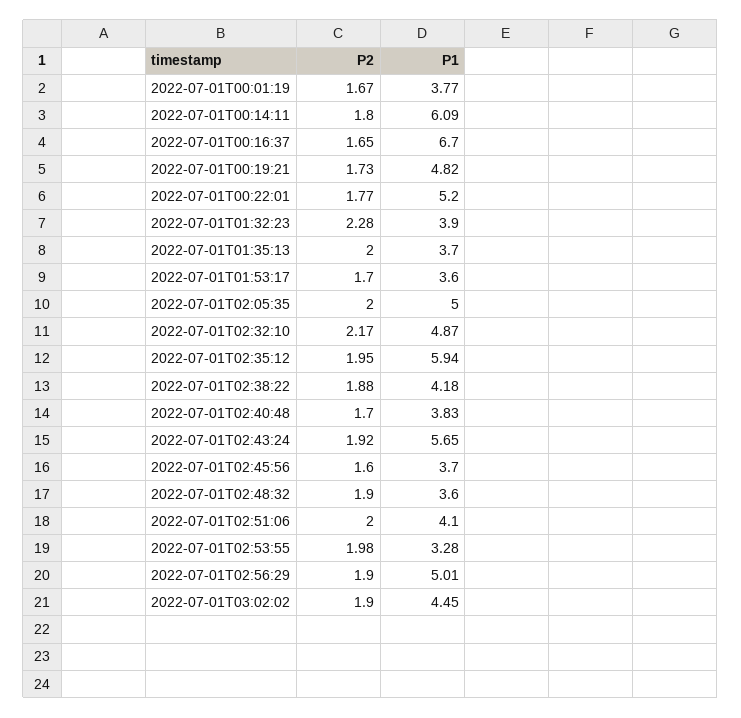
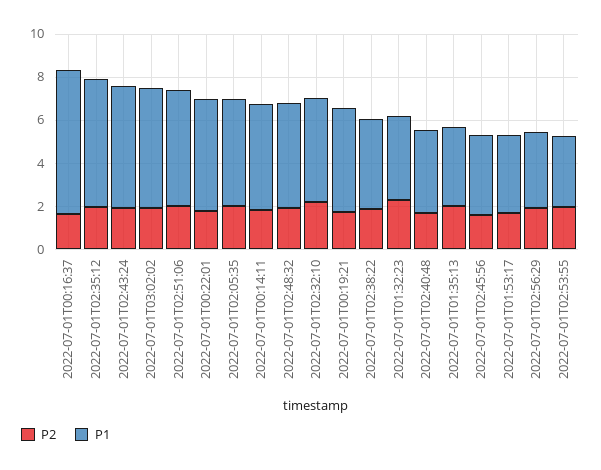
P2, 2022-07-01T00:01:19: 1.67 -> none
P1, 2022-07-01T00:01:19: 3.77 -> none
P1, 2022-07-01T00:14:11: 6.09 -> 5
P1, 2022-07-01T02:48:32: 3.6 -> 5
P1, 2022-07-01T02:51:06: 4.1 -> 5.5
P1, 2022-07-01T02:56:29: 5.01 -> 3.5
P1, 2022-07-01T03:02:02: 4.45 -> 5.5

